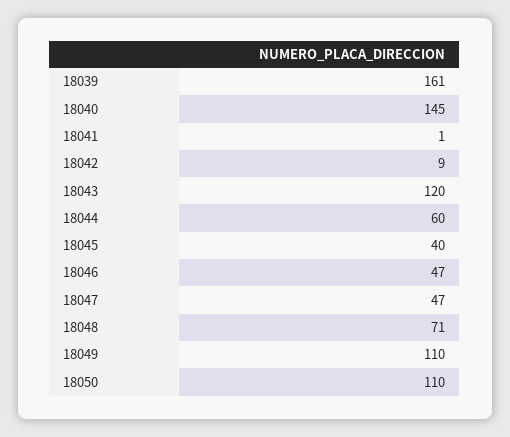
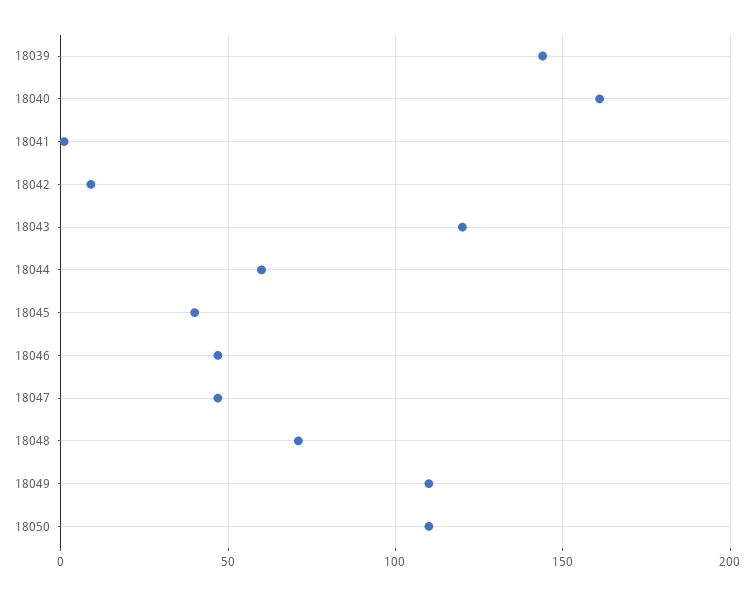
18039: 161 -> 145
18040: 145 -> 160

